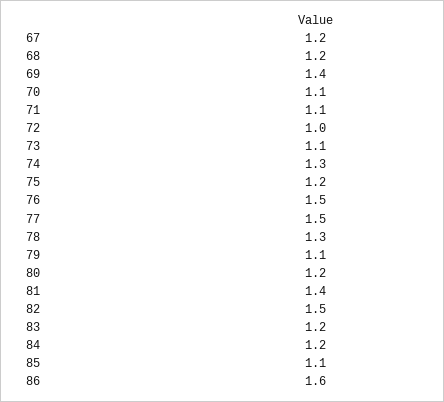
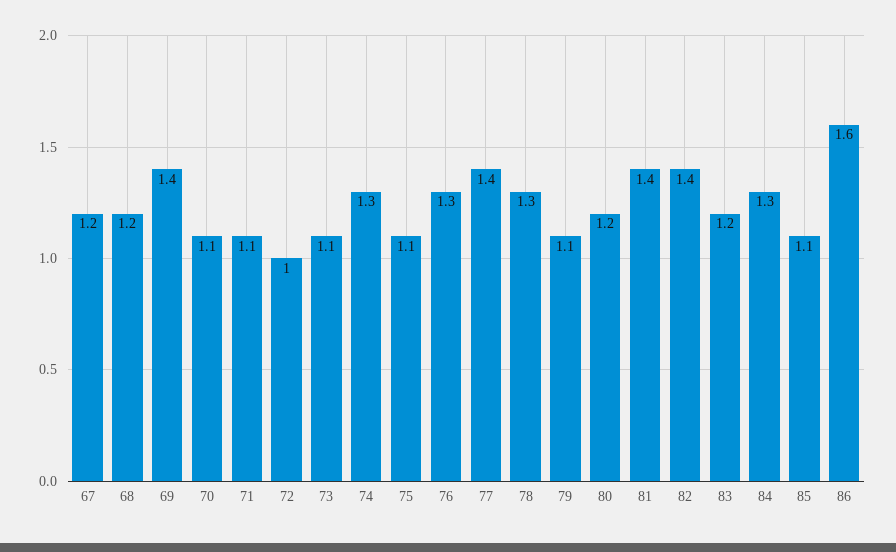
75: 1.2 -> 1.1
76: 1.5 -> 1.3
77: 1.5 -> 1.4
82: 1.5 -> 1.4
84: 1.2 -> 1.3

